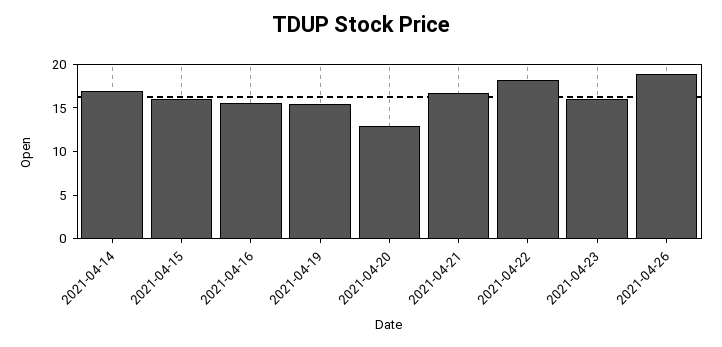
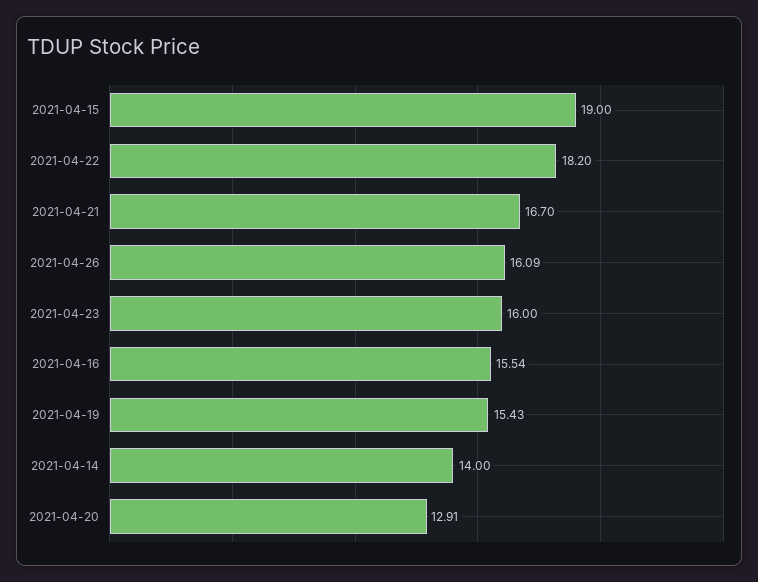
2021-04-14: 17 -> 14
2021-04-15: 16 -> 19
2021-04-26: 19 -> 16.09

